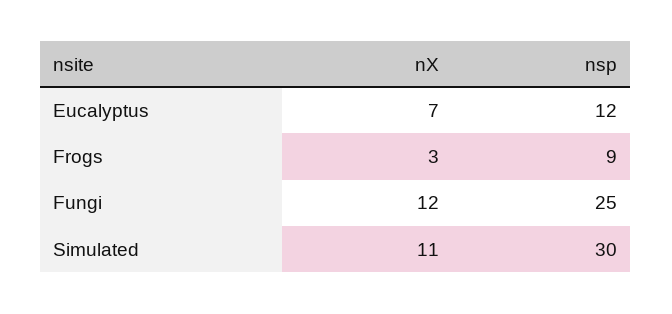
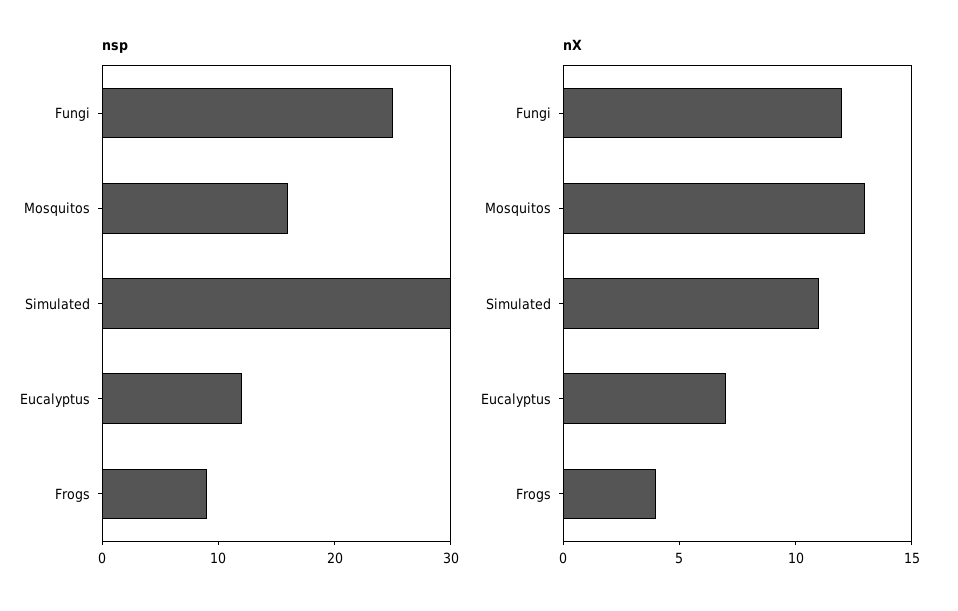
nX, Frogs: 3 -> 4
nsp, Mosquitos: none -> 16
nX, Mosquitos: none -> 13

